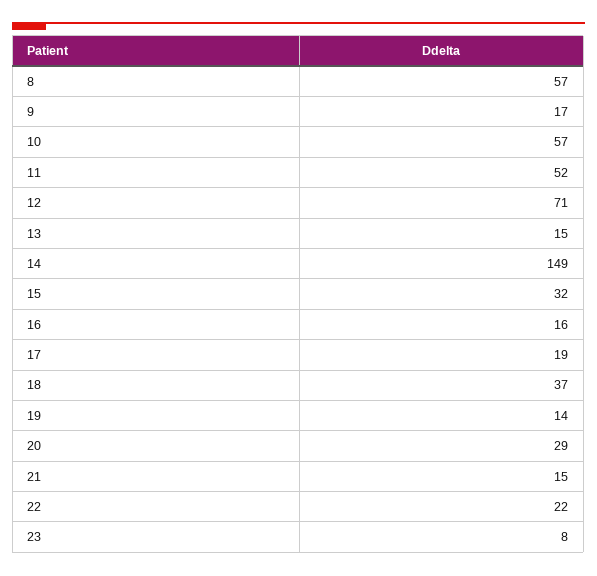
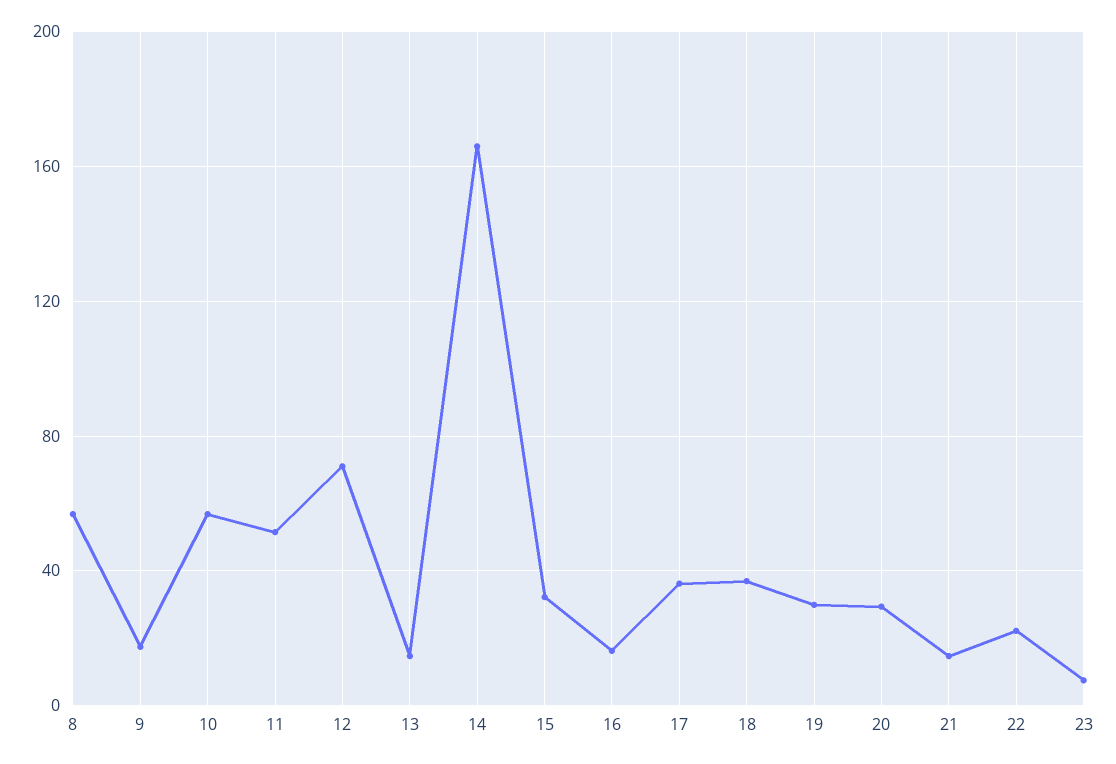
14: 149 -> 165
17: 19 -> 35
19: 14 -> 30

